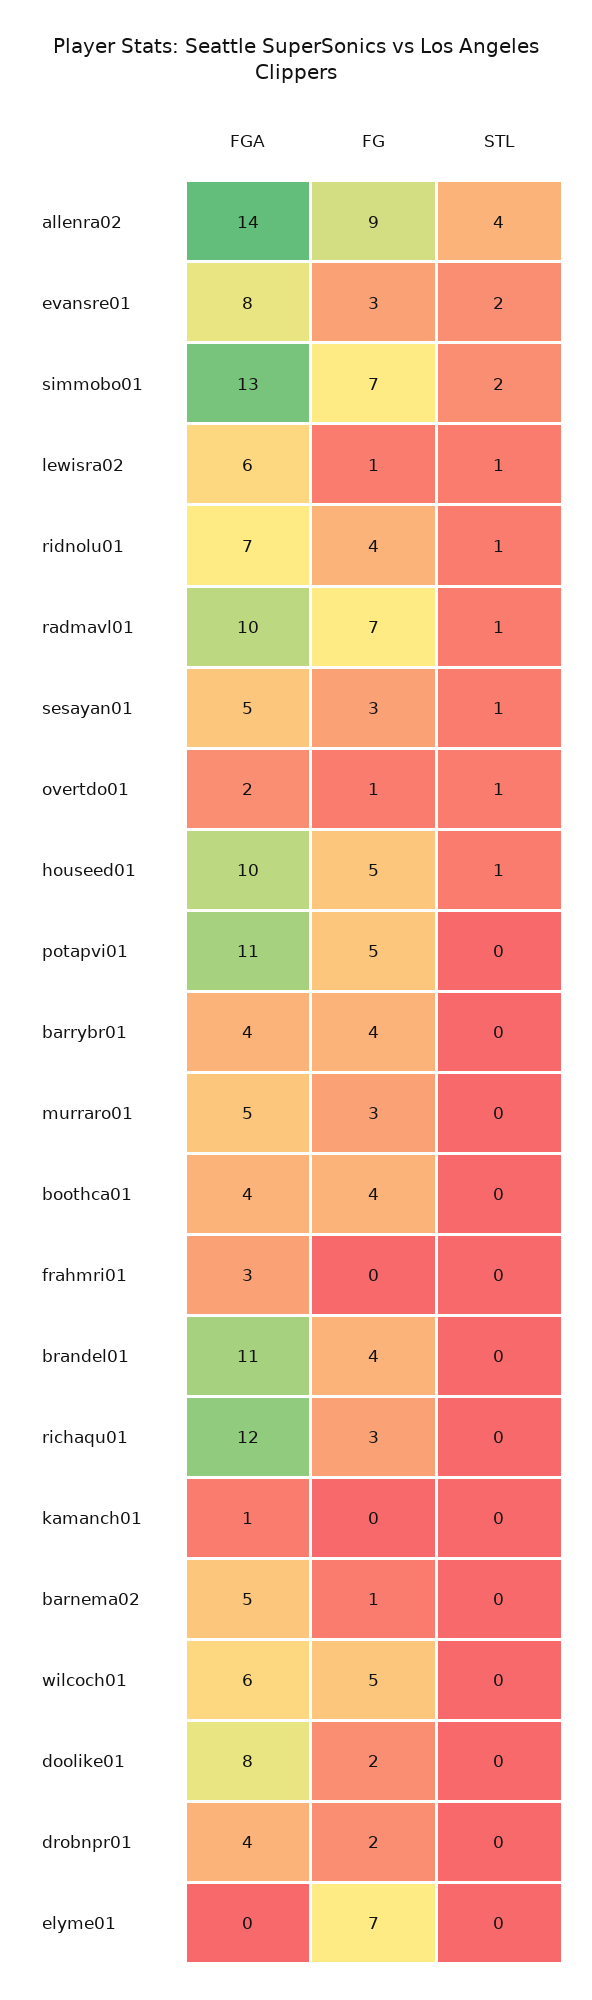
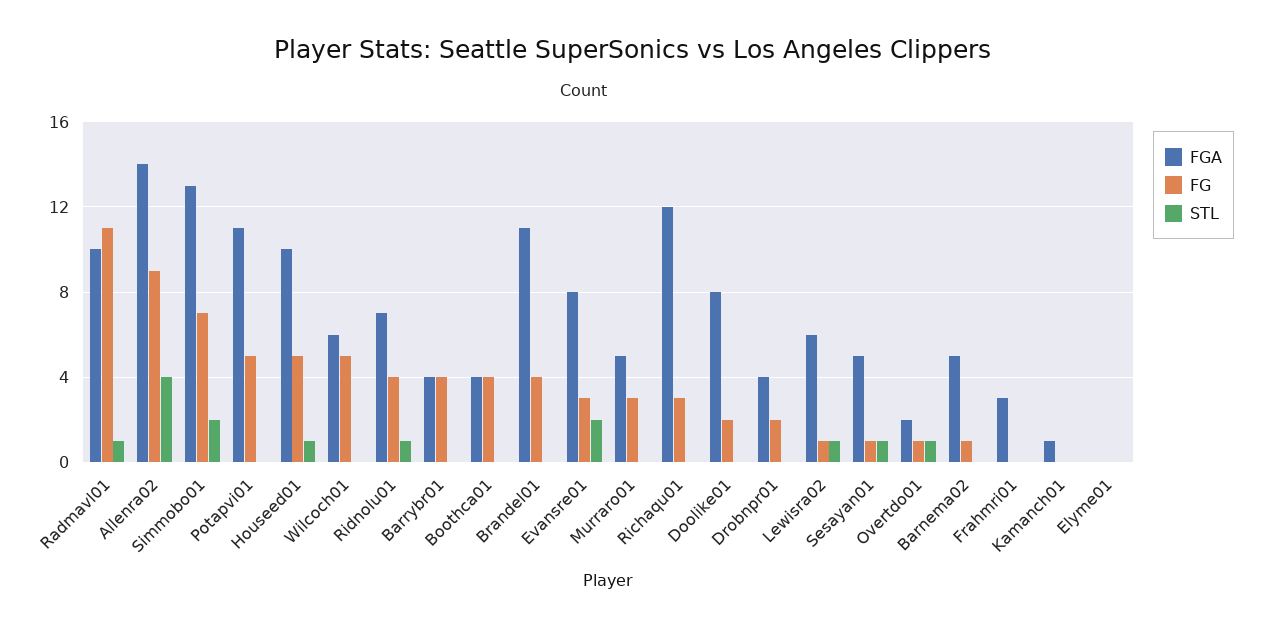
FG, radmavl01: 7 -> 11
FG, sesayan01: 3 -> 1
FG, elyme01: 7 -> 0

